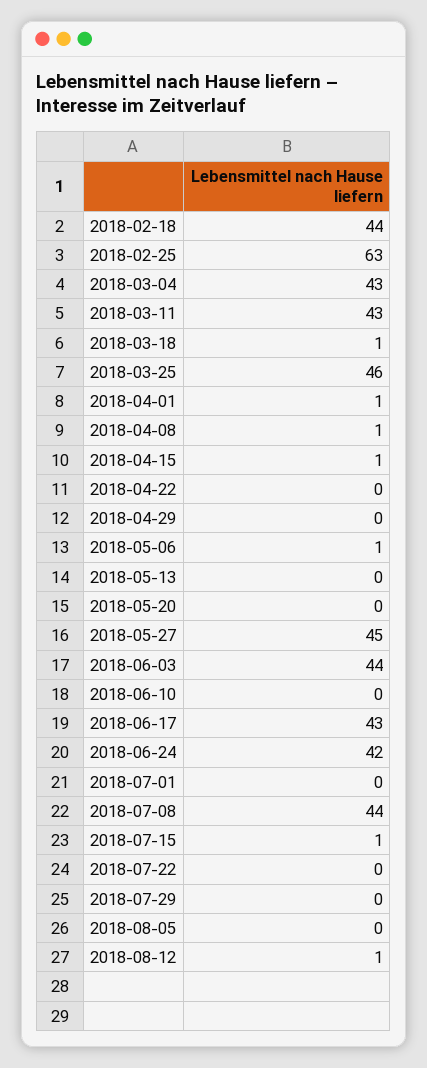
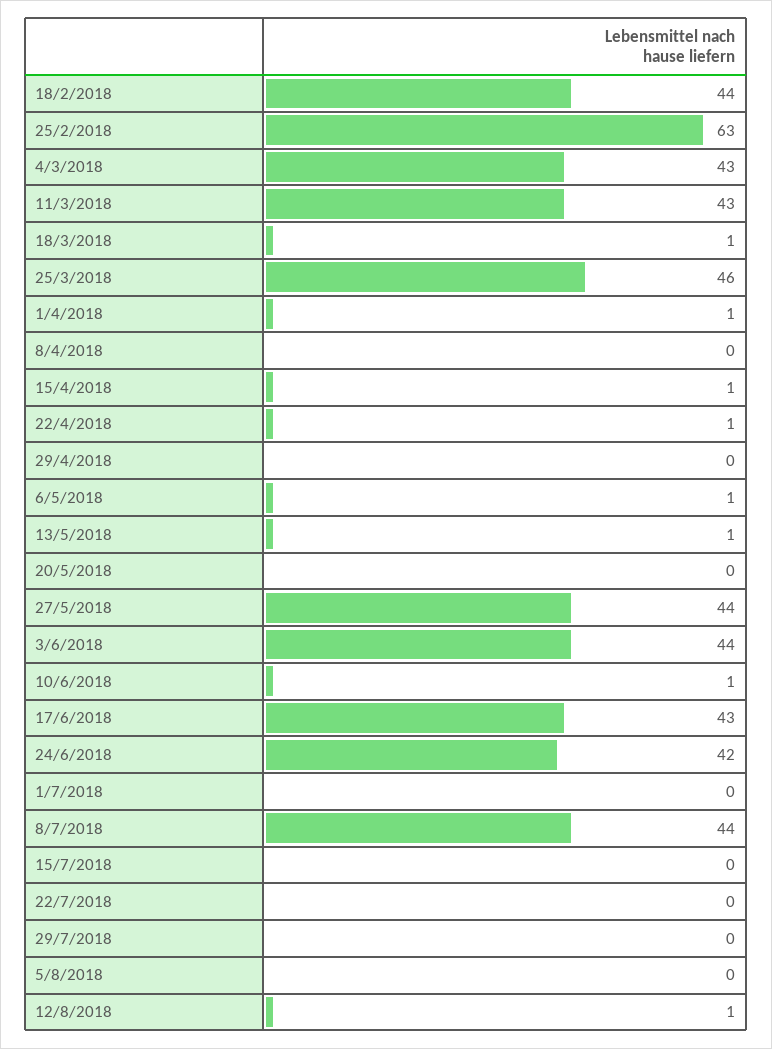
2018-04-08: 1 -> 0
2018-04-22: 0 -> 1
2018-05-13: 0 -> 1
2018-05-27: 45 -> 44
2018-06-10: 0 -> 1
2018-07-15: 1 -> 0

